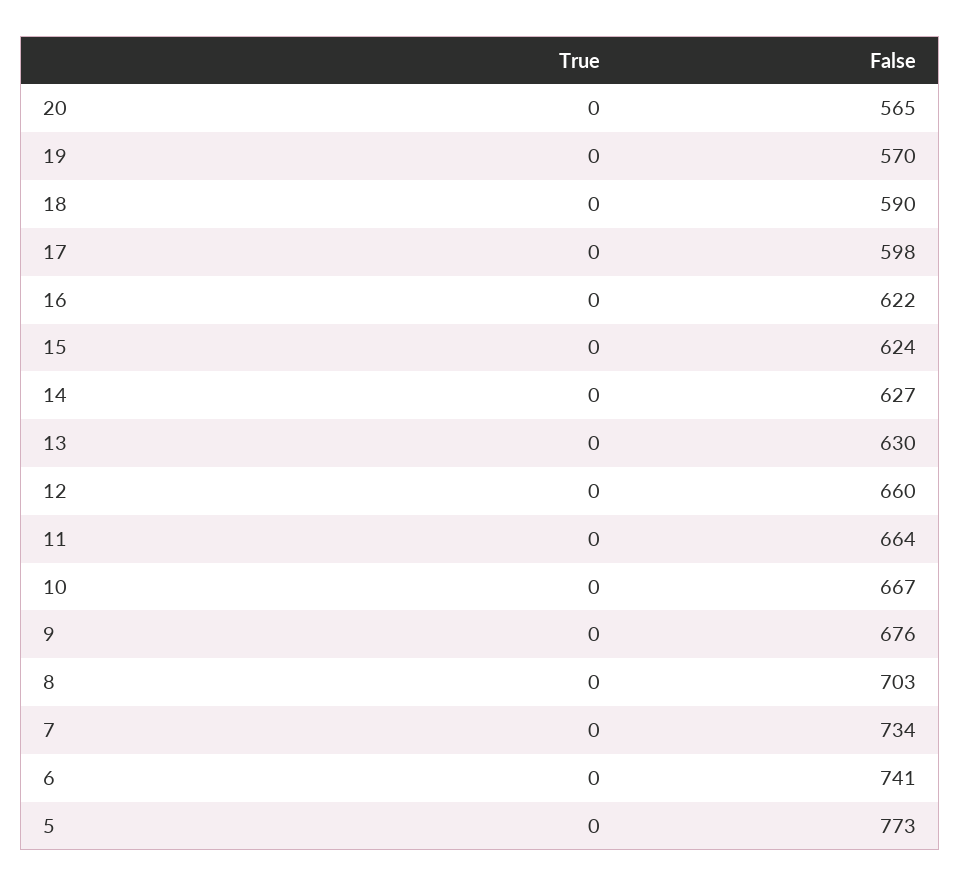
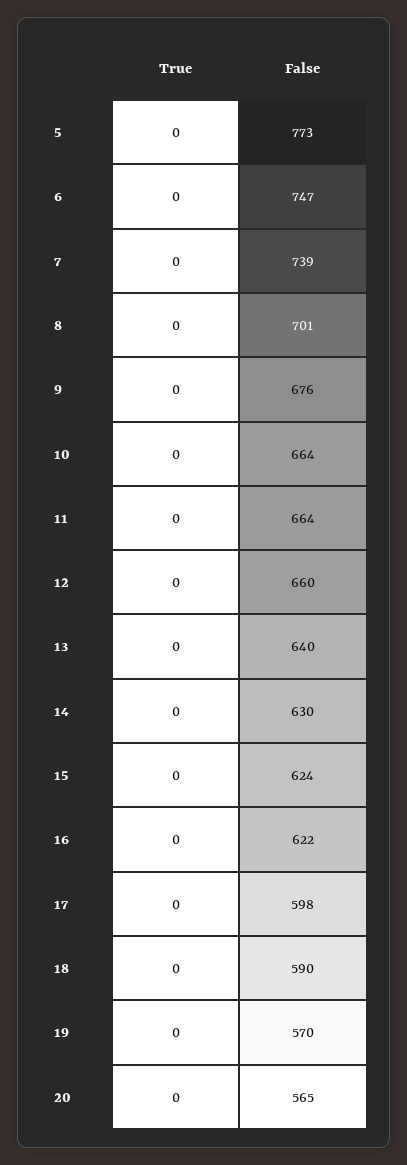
False, 14: 627 -> 630
False, 13: 630 -> 640
False, 10: 667 -> 664
False, 8: 703 -> 701
False, 7: 734 -> 739
False, 6: 741 -> 747

